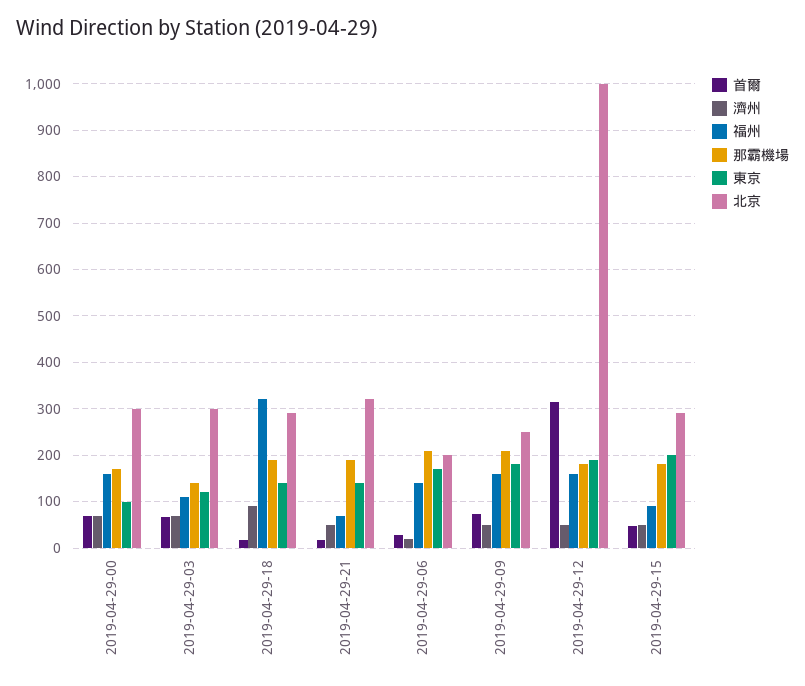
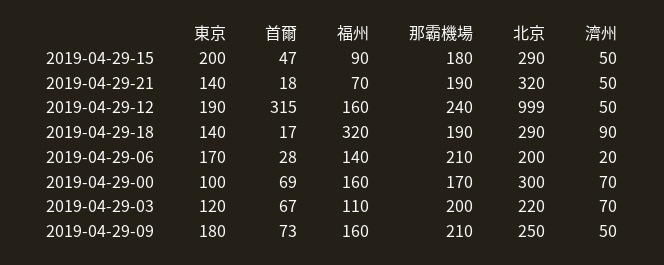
那霸機場, 2019-04-29-03: 140 -> 200
北京, 2019-04-29-03: 300 -> 220
那霸機場, 2019-04-29-12: 180 -> 240

